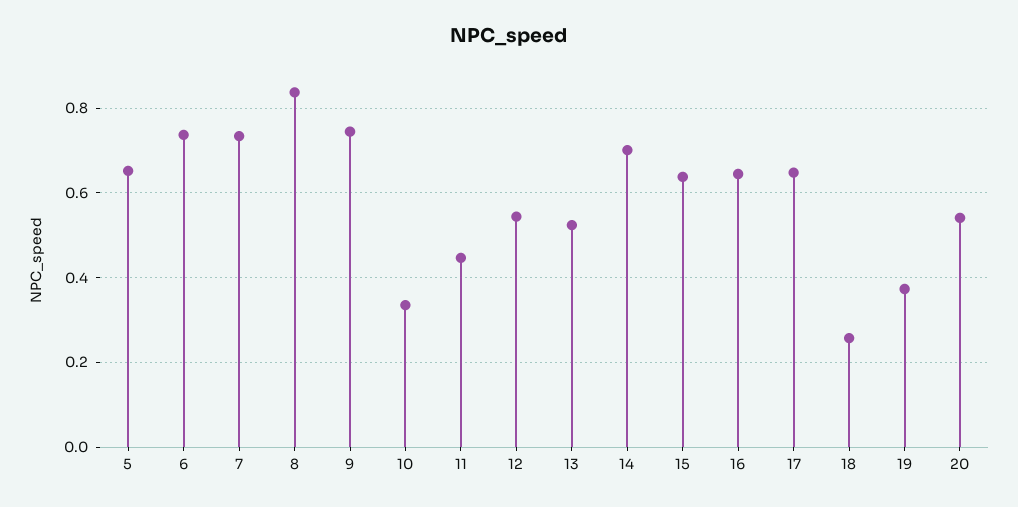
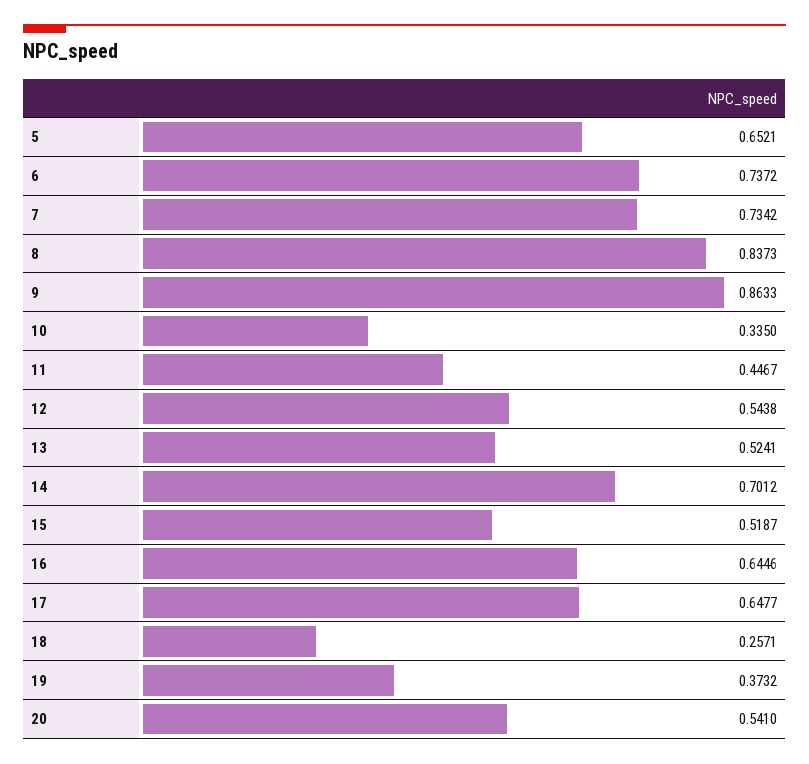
9: 0.74 -> 0.8633
15: 0.64 -> 0.5187

